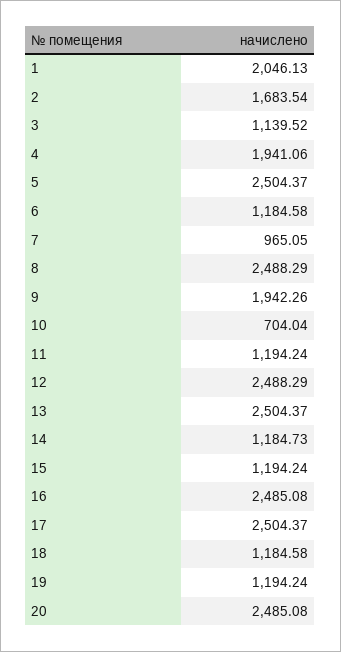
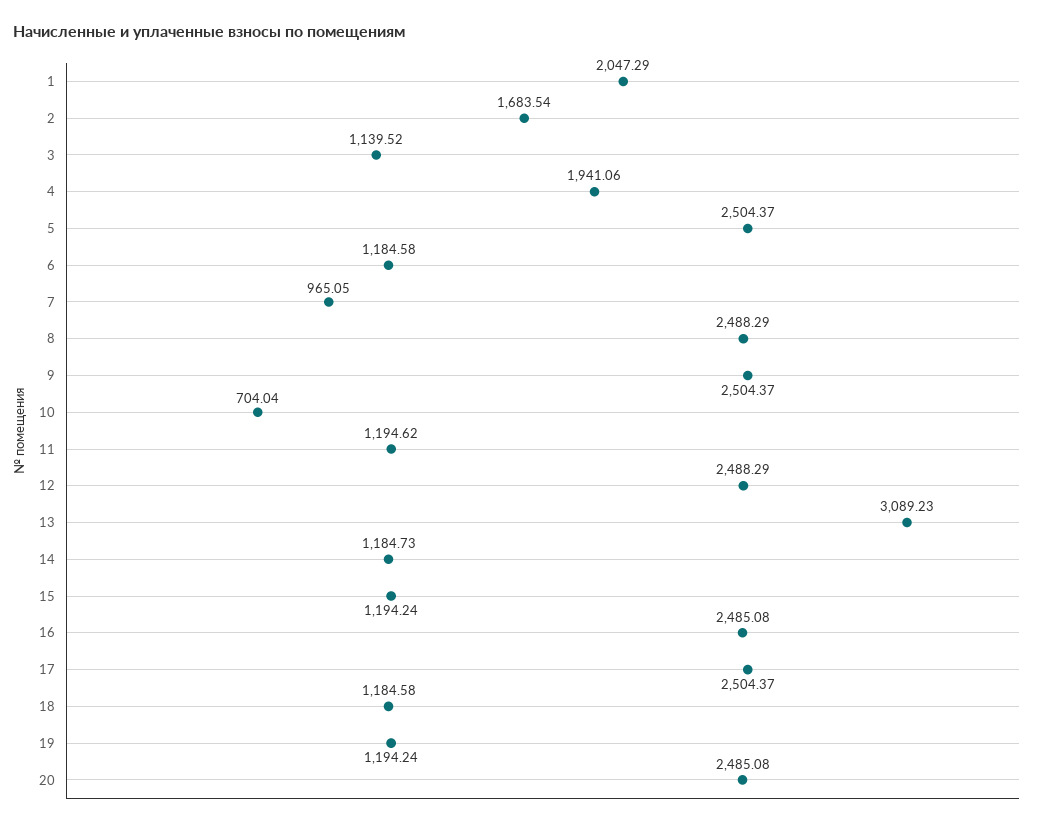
1: 2046.13 -> 2047.29
9: 1942.26 -> 2504.37
11: 1194.24 -> 1194.62
13: 2504.37 -> 3089.23

